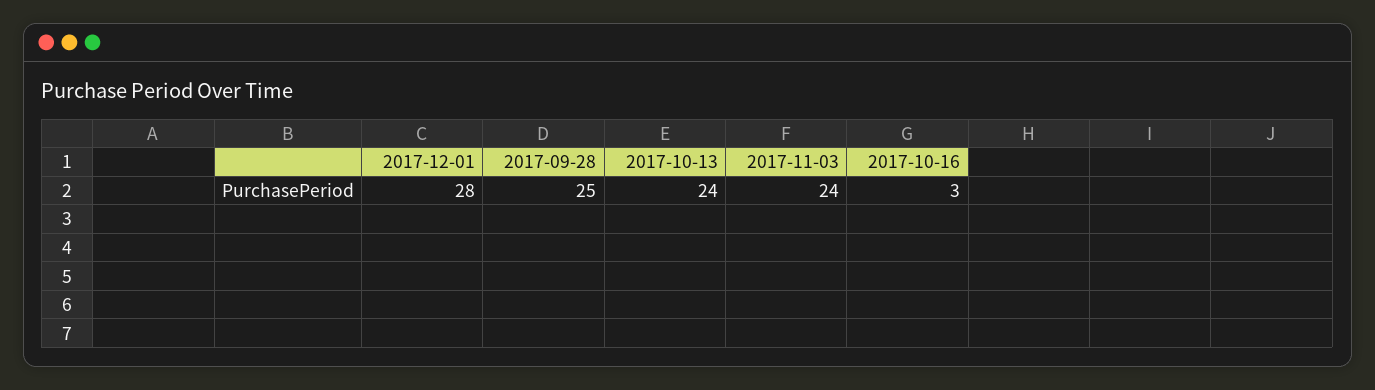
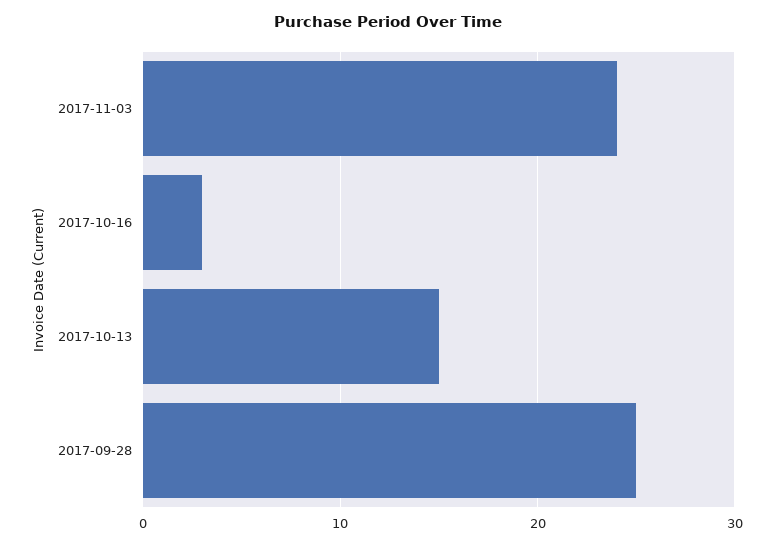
2017-12-01: 28 -> none
2017-10-13: 24 -> 15

